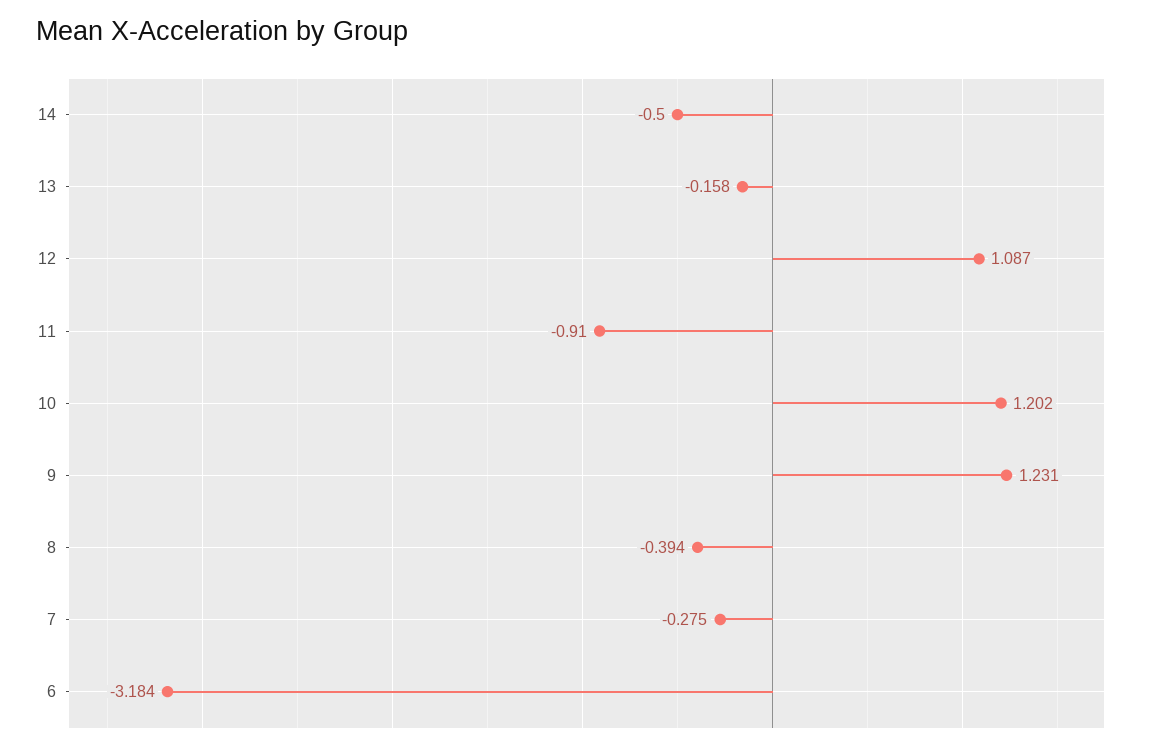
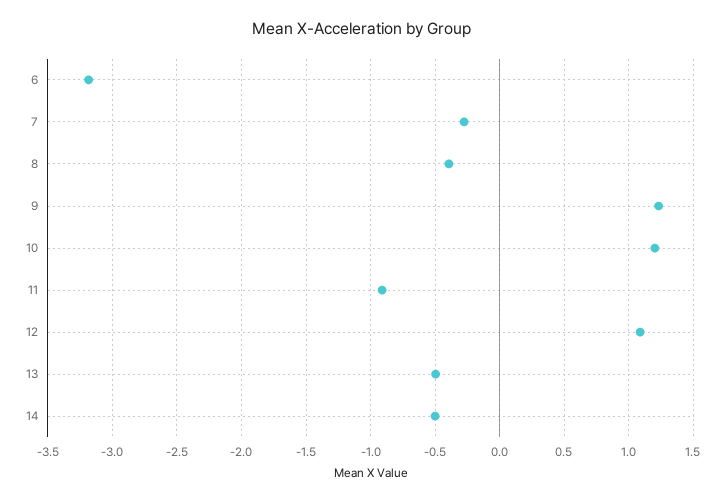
13: -0.158 -> -0.5

